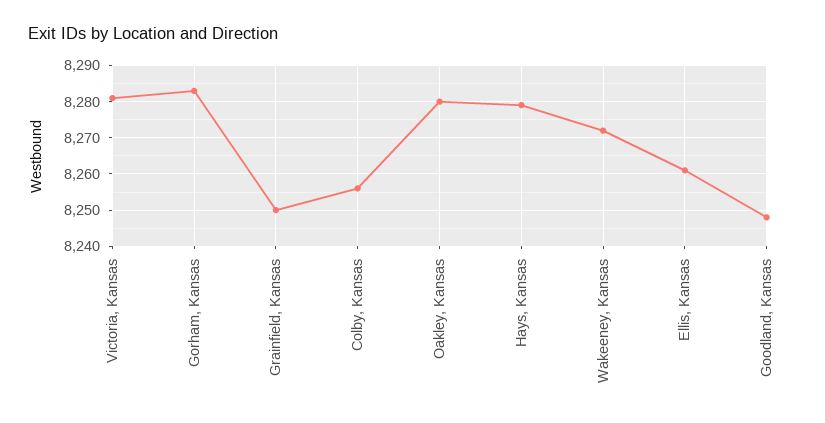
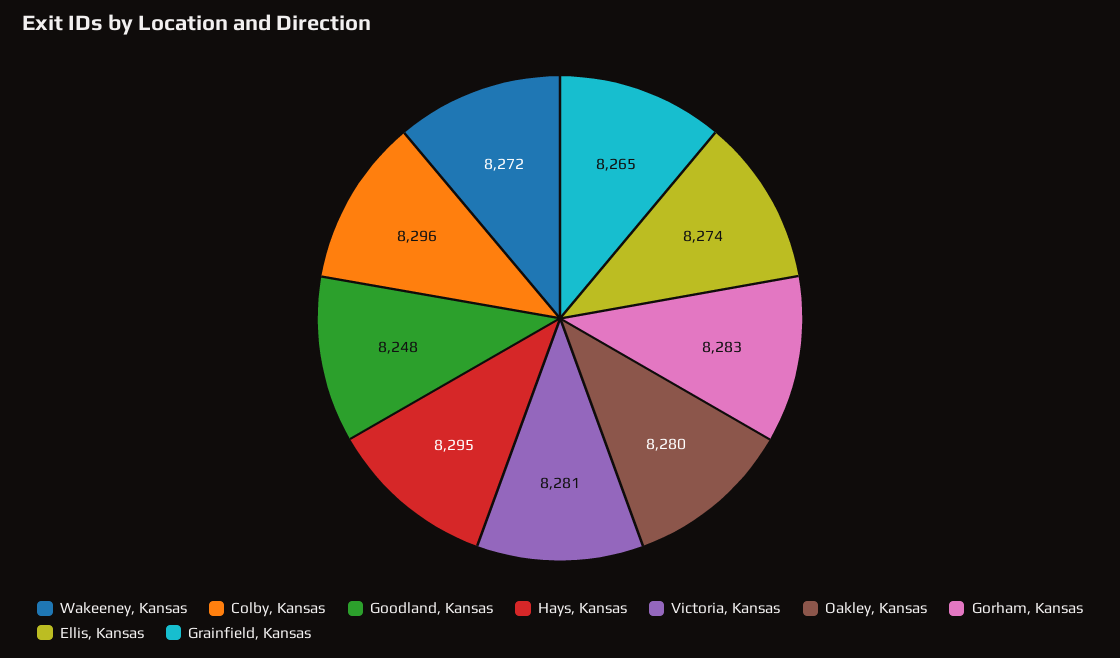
Grainfield, Kansas: 8250 -> 8265
Colby, Kansas: 8255 -> 8296
Hays, Kansas: 8280 -> 8295
Ellis, Kansas: 8260 -> 8274

